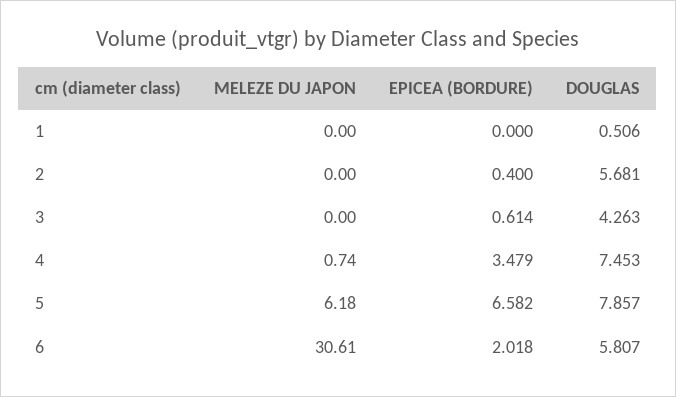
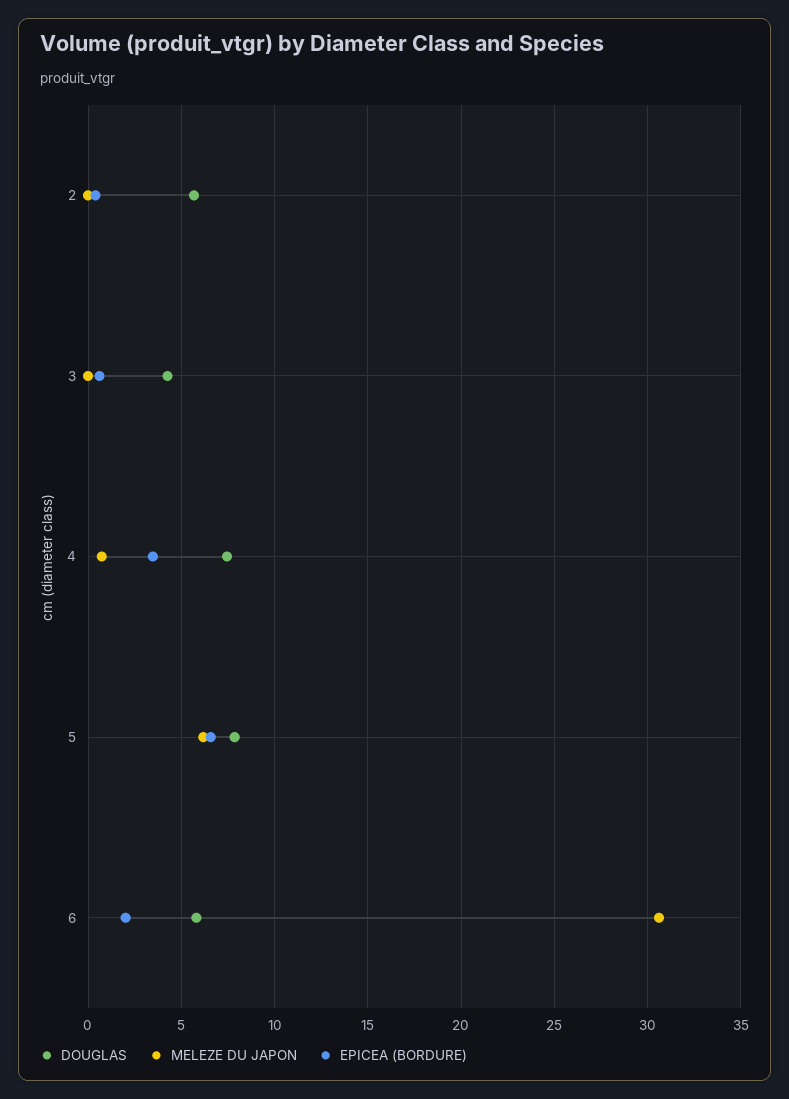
MELEZE DU JAPON, 1: 0 -> none
EPICEA (BORDURE), 1: 0 -> none
DOUGLAS, 1: 0.506 -> none

